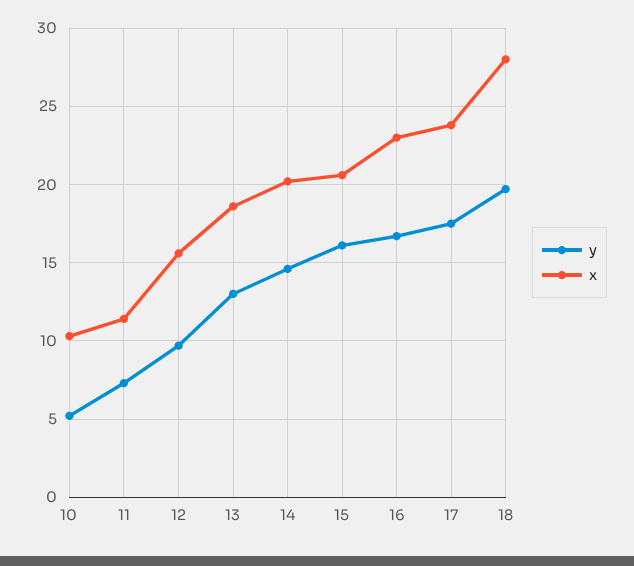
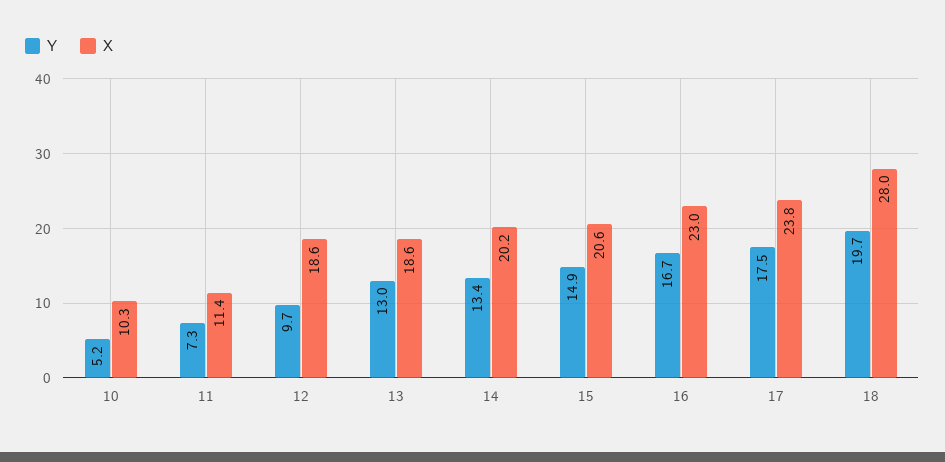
x, 12: 15.5 -> 18.6
y, 14: 14.5 -> 13.4
y, 15: 16 -> 14.9

